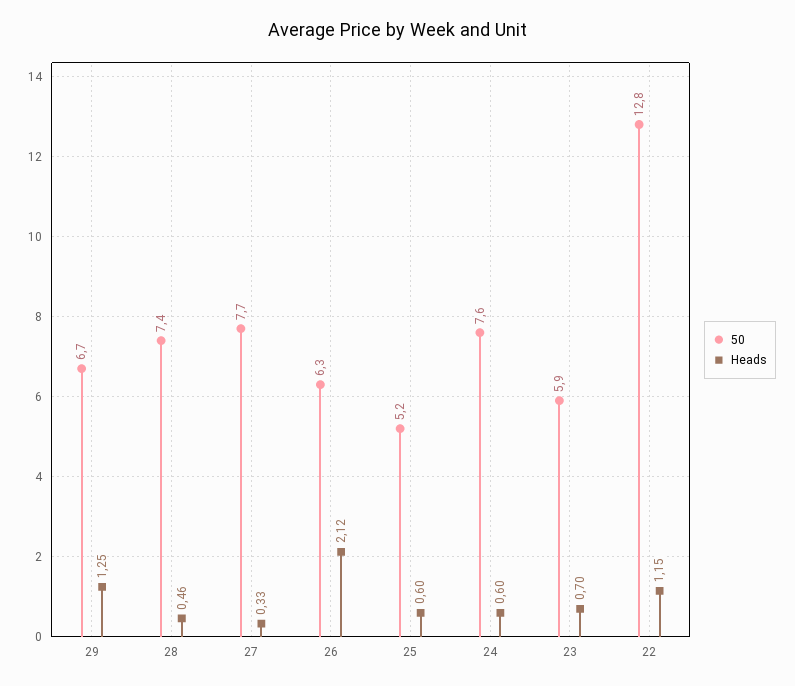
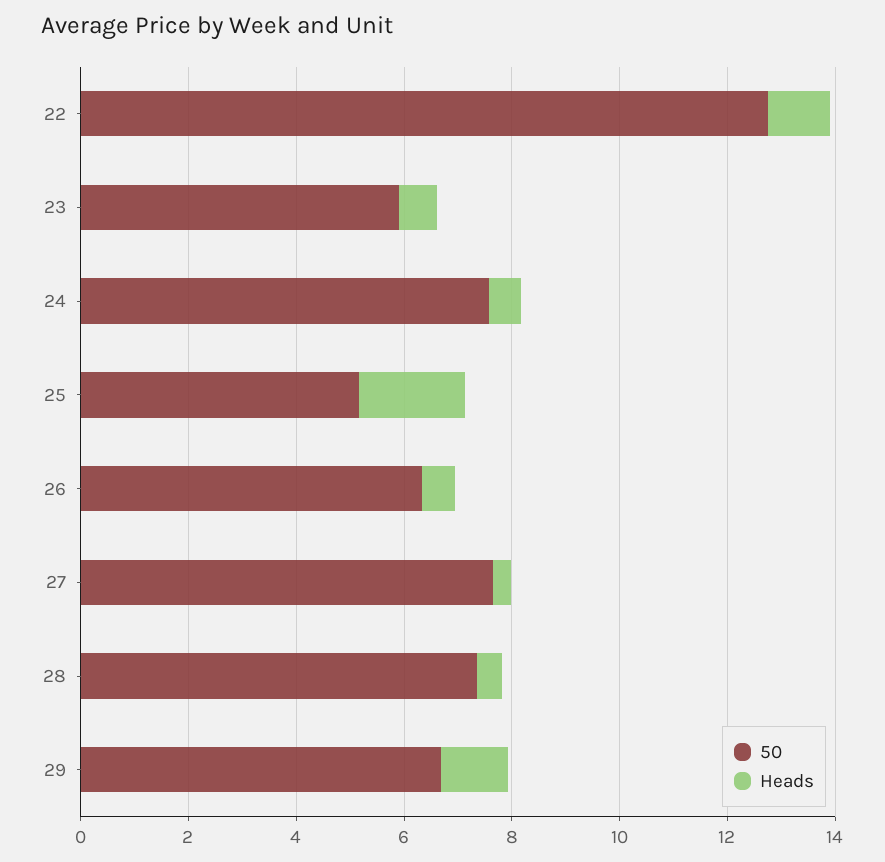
Heads, 26: 2.12 -> 0.5
Heads, 25: 0.6 -> 2

